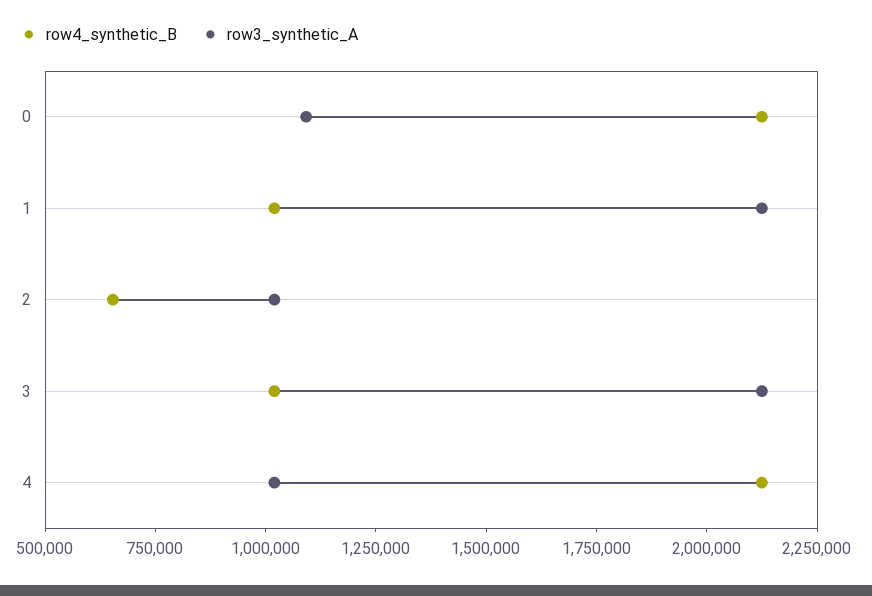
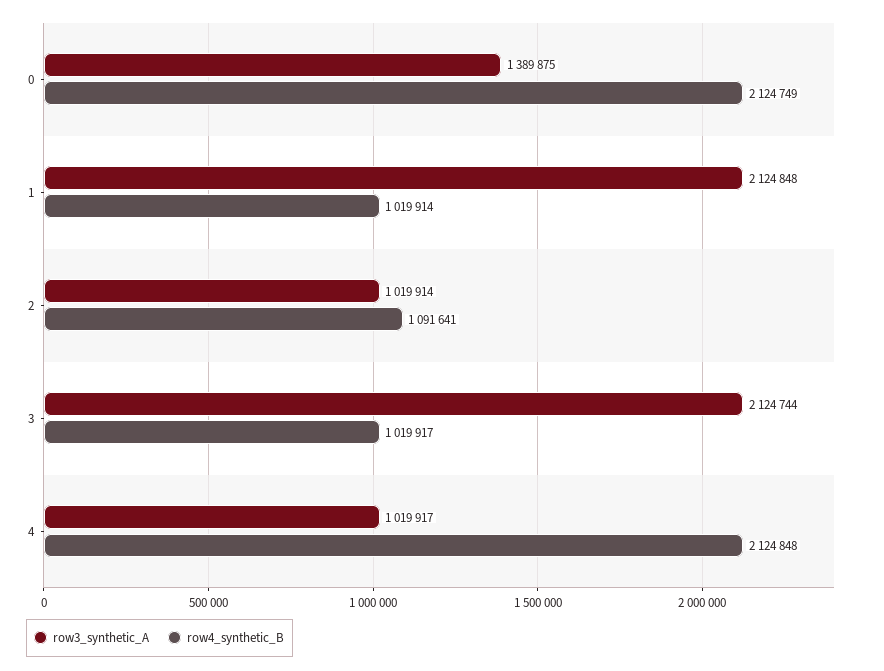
row3_synthetic_A, 0: 1100000 -> 1389875
row4_synthetic_B, 2: 650000 -> 1091641

